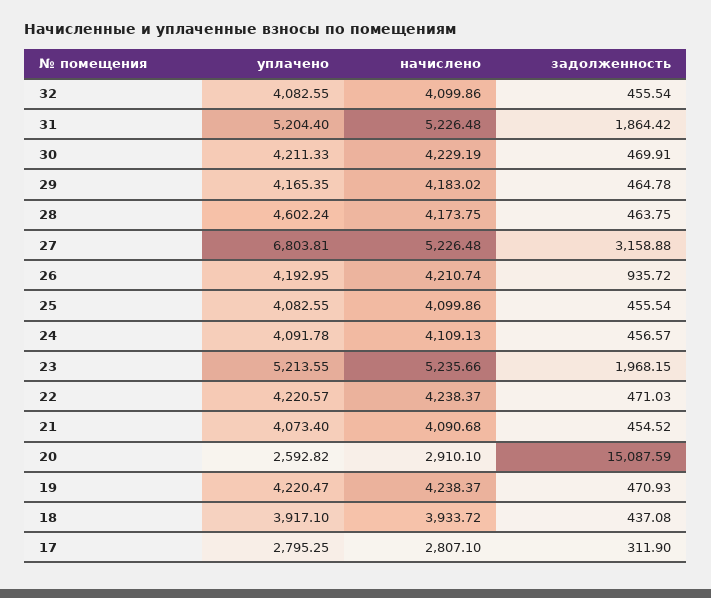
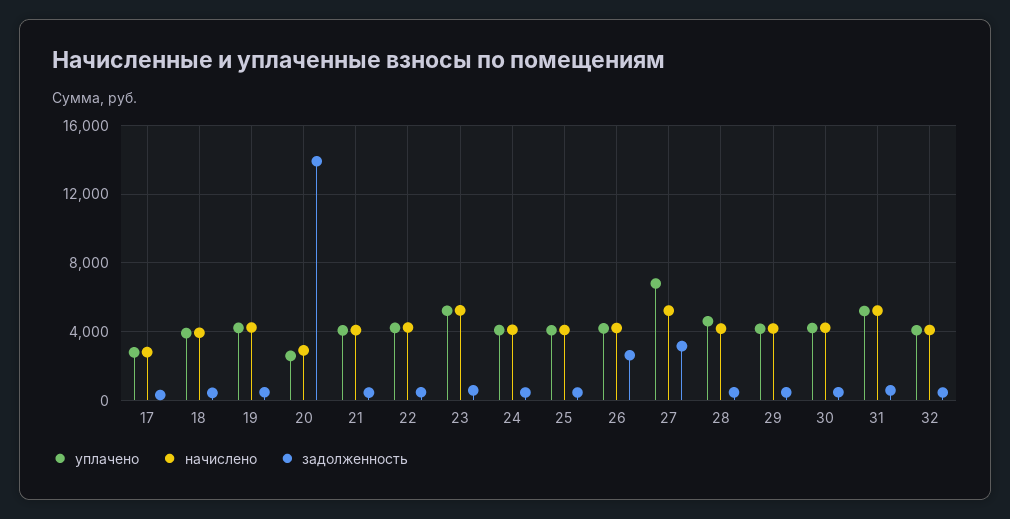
задолженность, 31: 1864.42 -> 500
задолженность, 26: 935.72 -> 2500
задолженность, 23: 1968.15 -> 500
задолженность, 20: 15087.59 -> 14000

